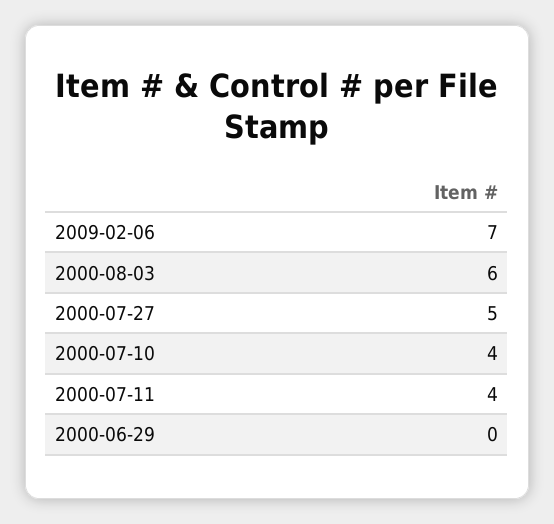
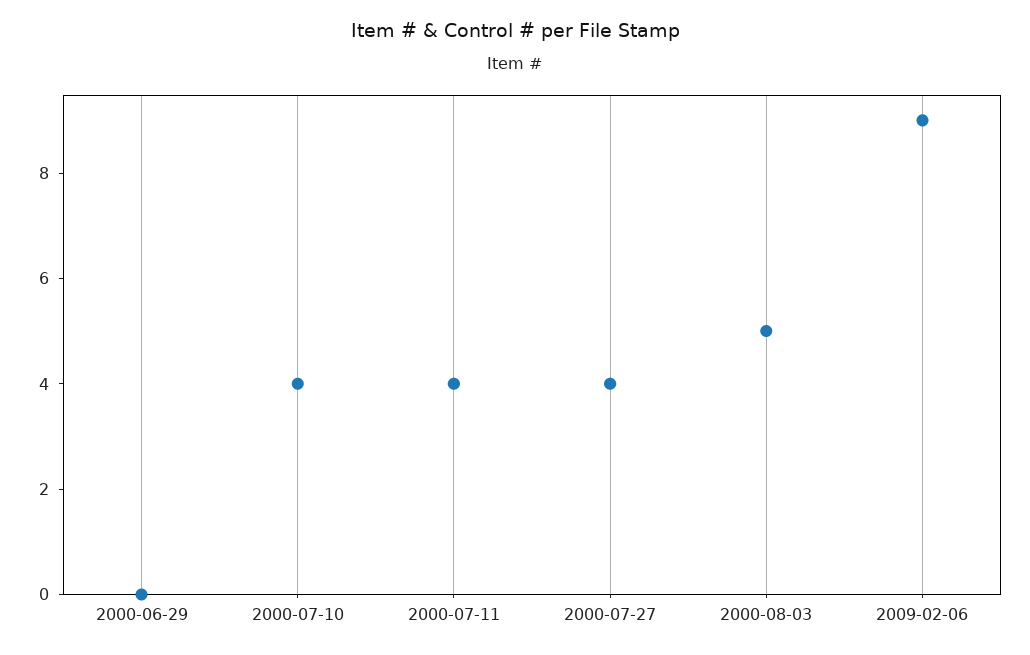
2009-02-06: 7 -> 9
2000-08-03: 6 -> 5
2000-07-27: 5 -> 4

